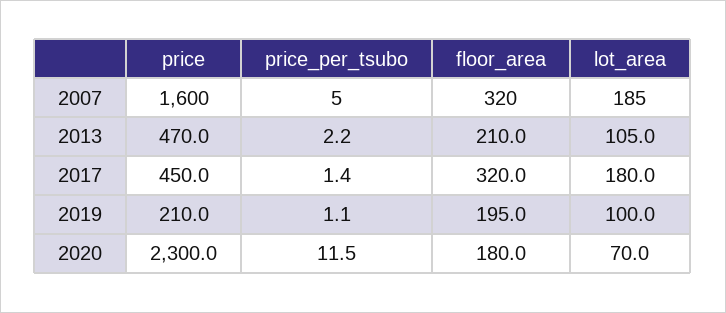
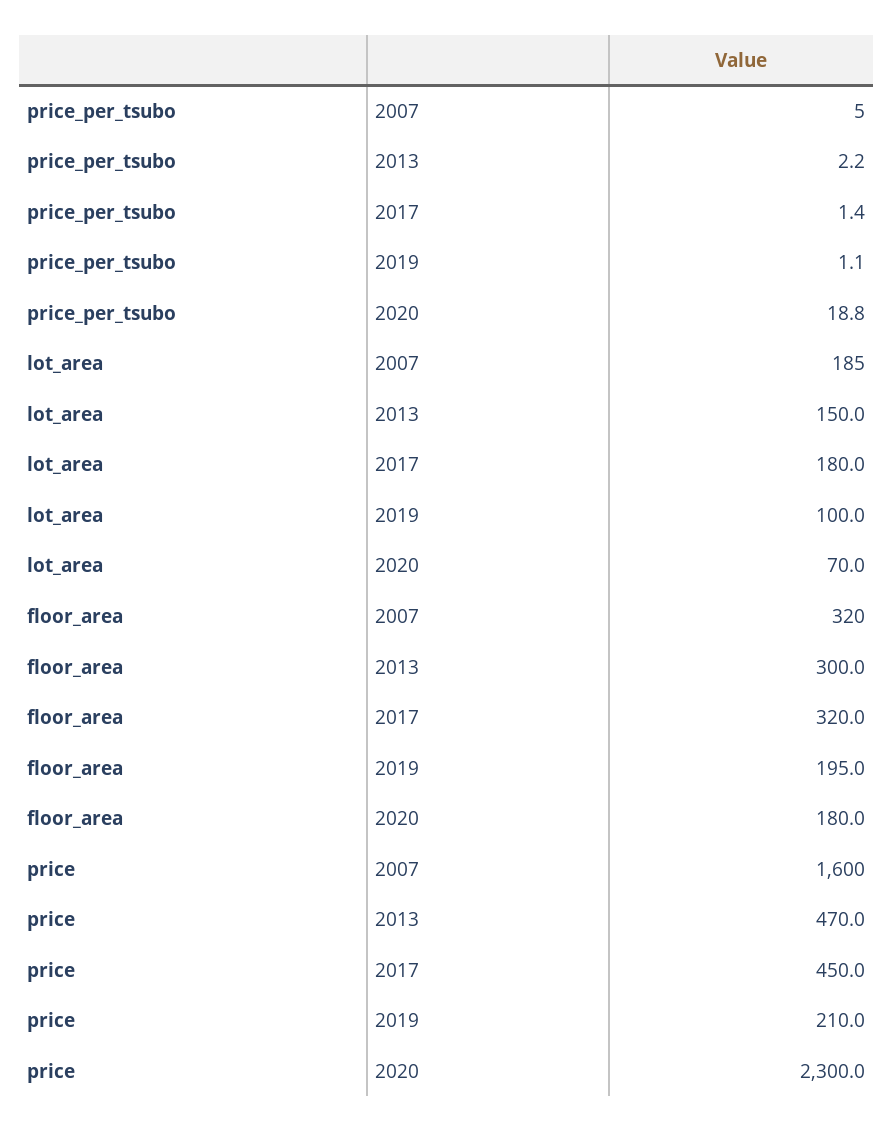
floor_area, 2013: 210 -> 300
lot_area, 2013: 105 -> 150
price_per_tsubo, 2020: 11.5 -> 18.8

